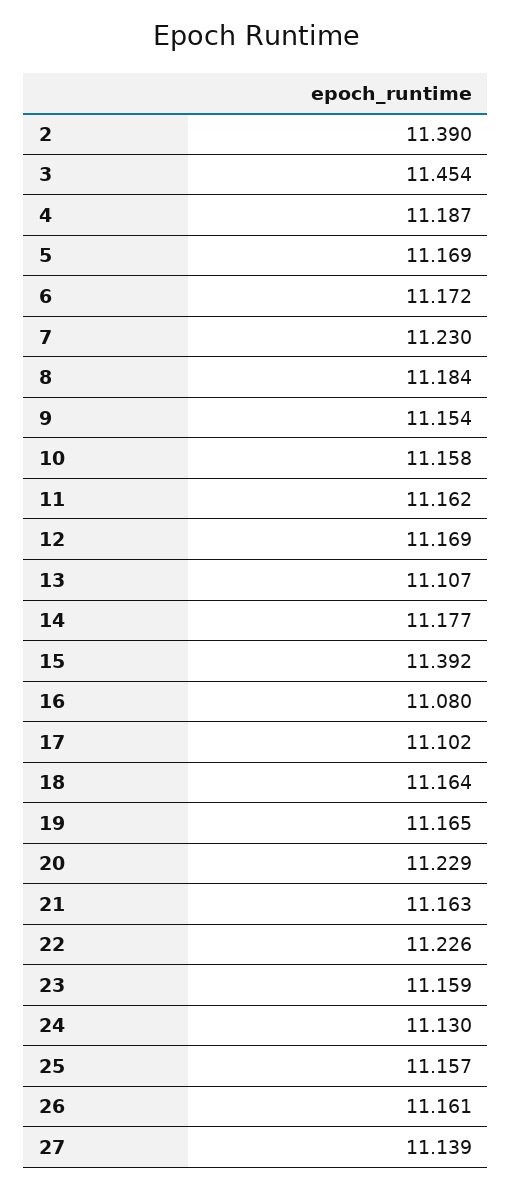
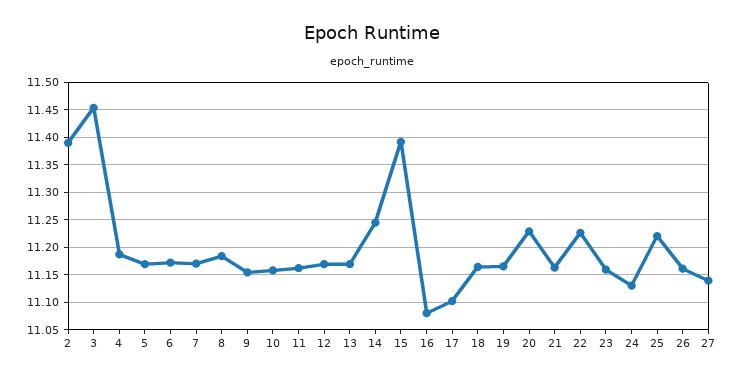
7: 11.23 -> 11.175
13: 11.107 -> 11.175
14: 11.177 -> 11.25
25: 11.157 -> 11.225

